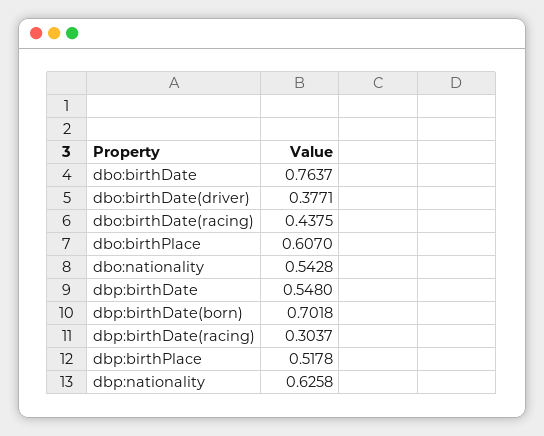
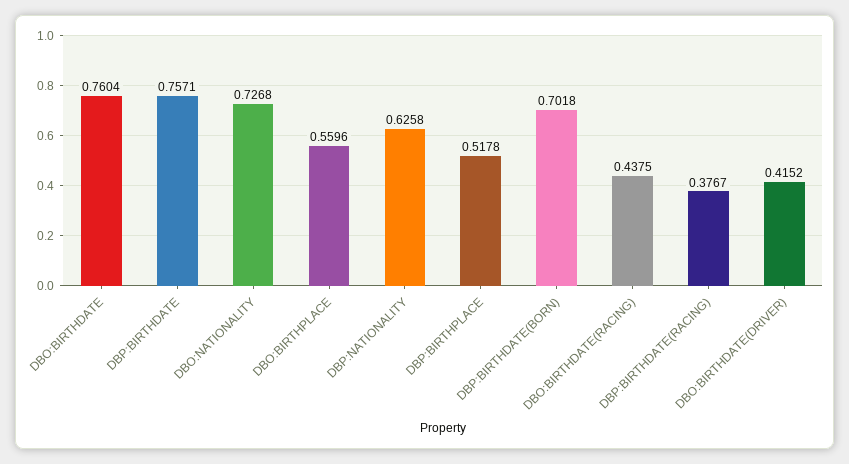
dbo:birthDate: 0.7637 -> 0.7604
dbo:birthDate(driver): 0.3771 -> 0.4152
dbo:birthPlace: 0.607 -> 0.5596
dbo:nationality: 0.5428 -> 0.7268
dbp:birthDate: 0.548 -> 0.7571
dbp:birthDate(racing): 0.3037 -> 0.3767

